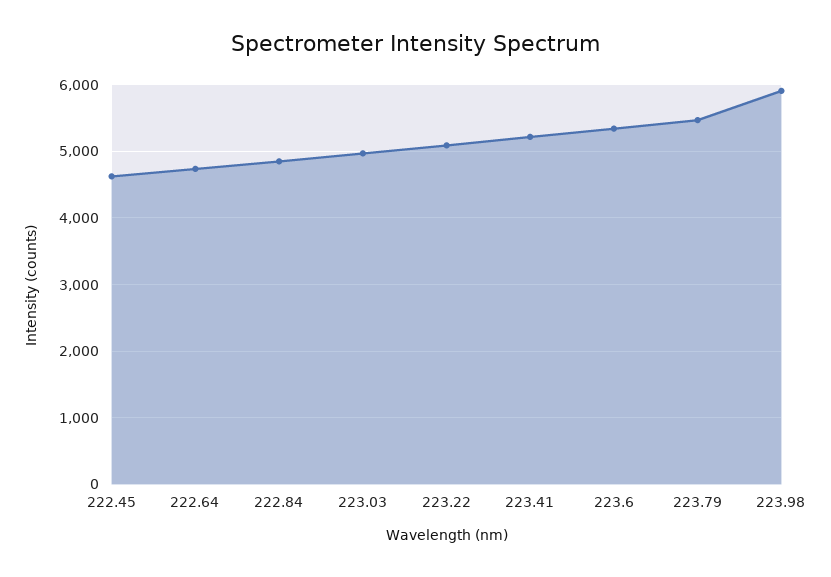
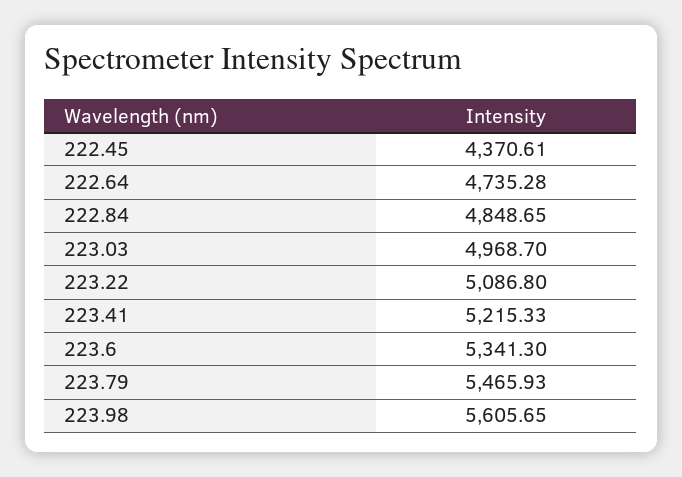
222.45: 4600 -> 4370.61
223.98: 5900 -> 5605.65

